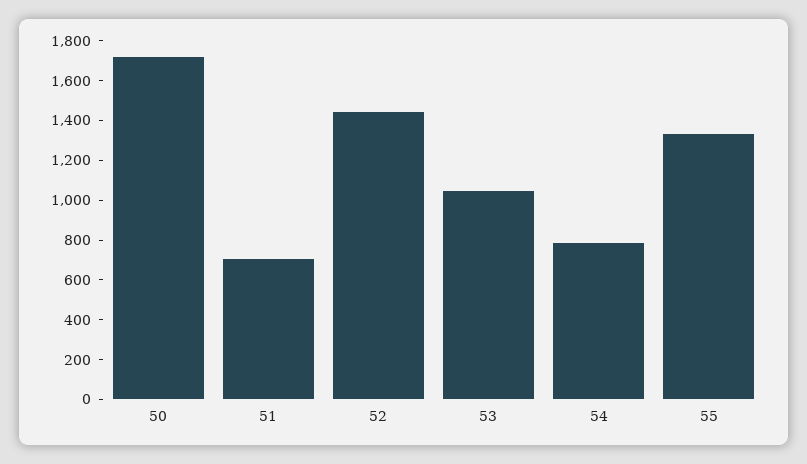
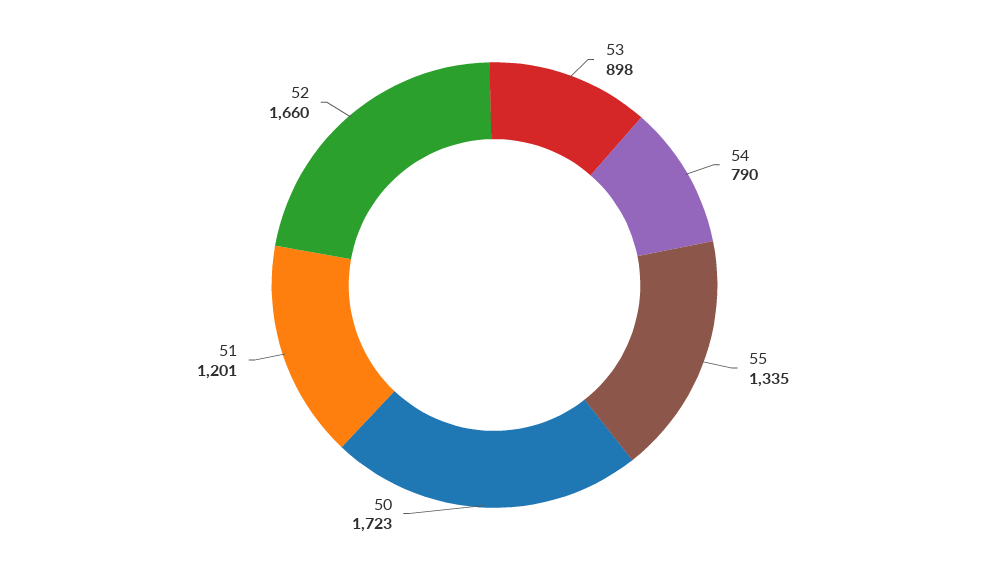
51: 700 -> 1201
52: 1450 -> 1660
53: 1050 -> 898

